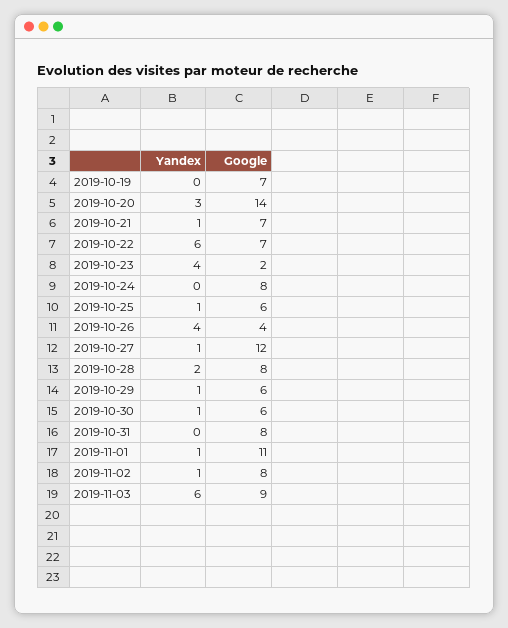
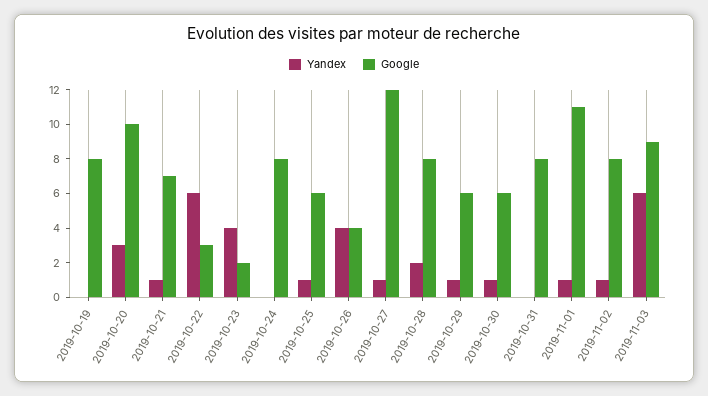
Google, 2019-10-19: 7 -> 8
Google, 2019-10-20: 14 -> 10
Google, 2019-10-22: 7 -> 3

